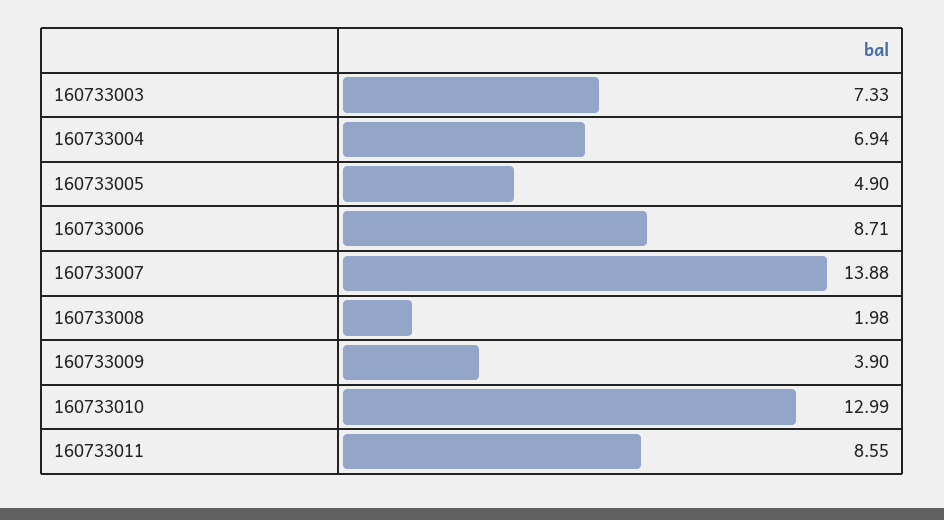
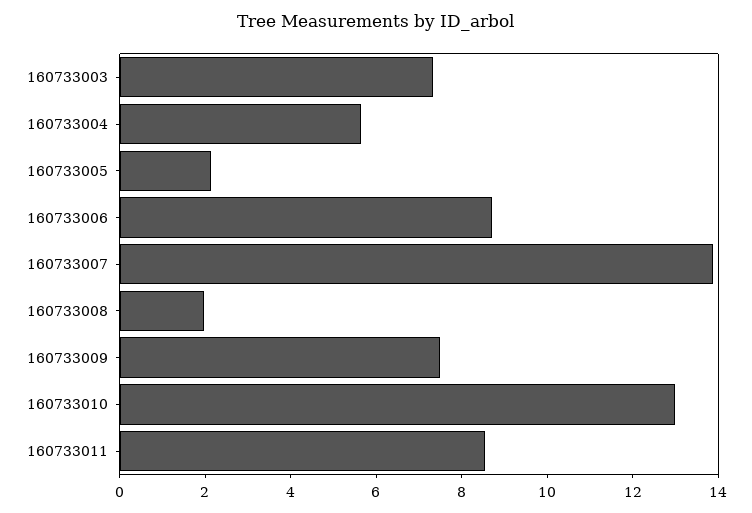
160733004: 6.94 -> 5.5
160733005: 4.9 -> 2
160733009: 3.9 -> 7.5

